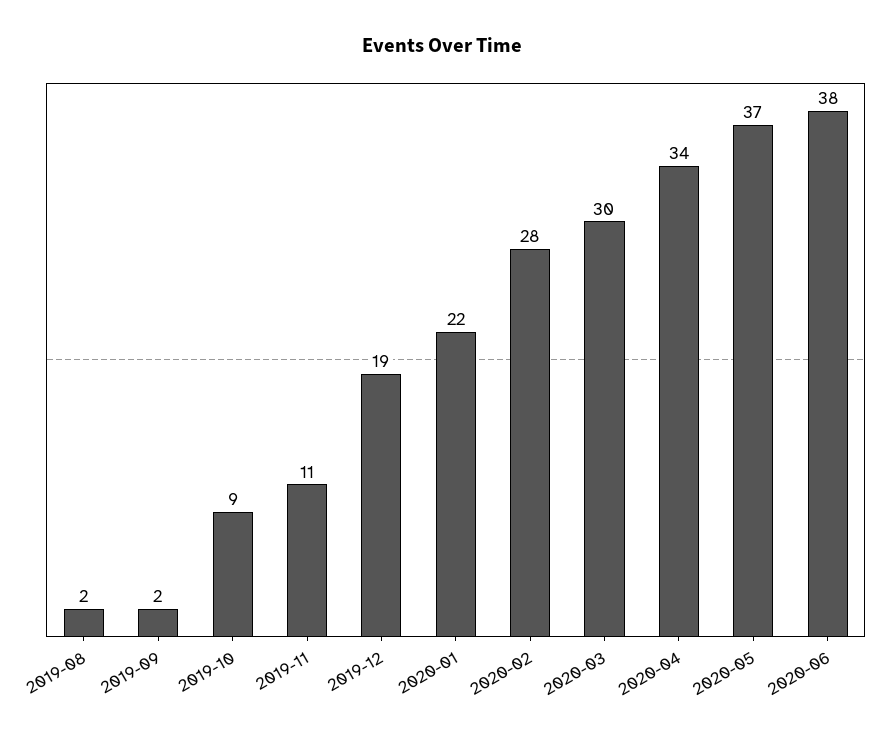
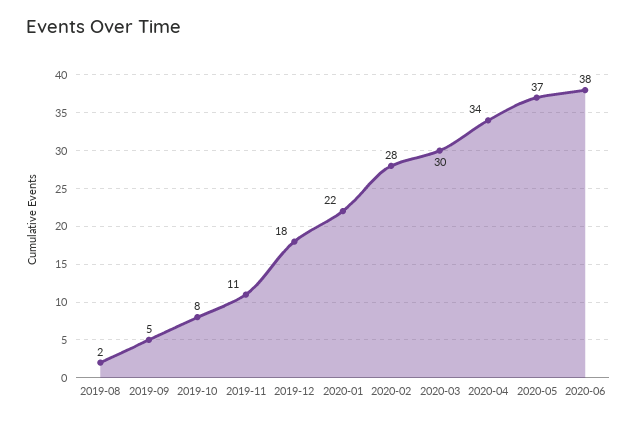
2019-09: 2 -> 5
2019-10: 9 -> 8
2019-12: 19 -> 18

